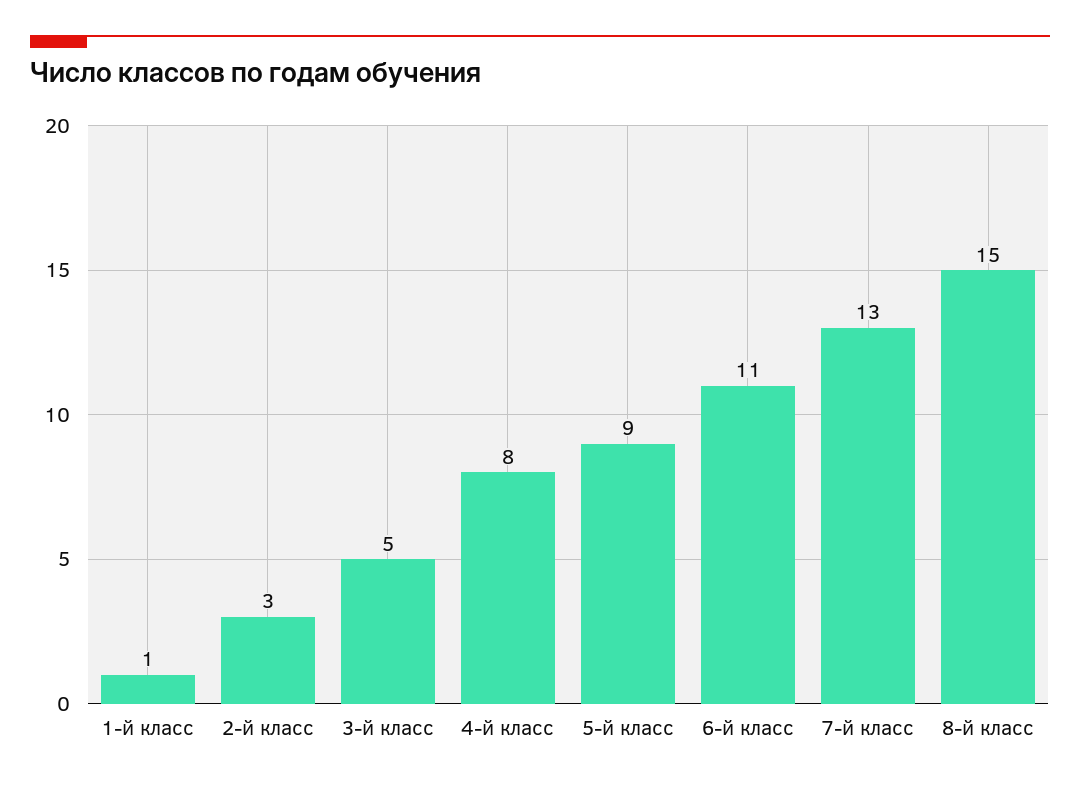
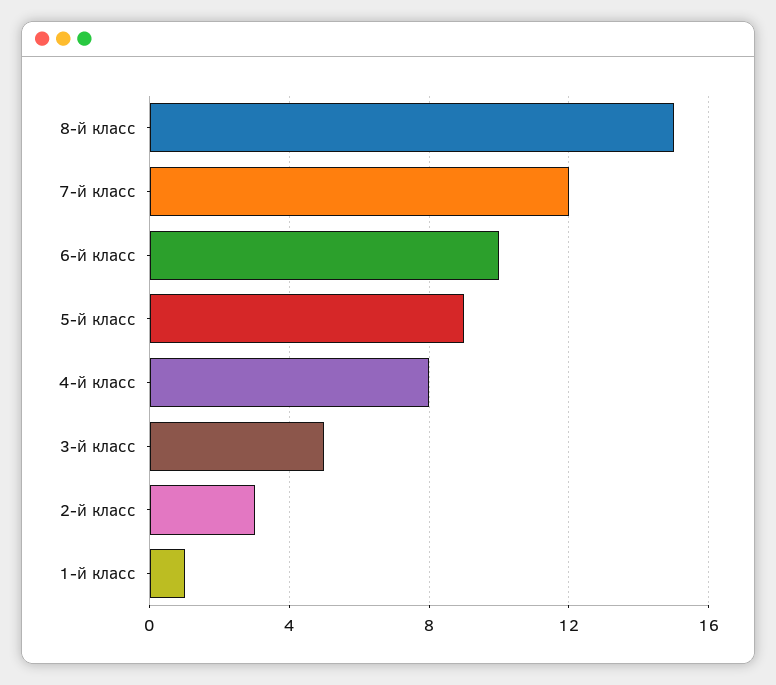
6-й класс: 11 -> 10
7-й класс: 13 -> 12

